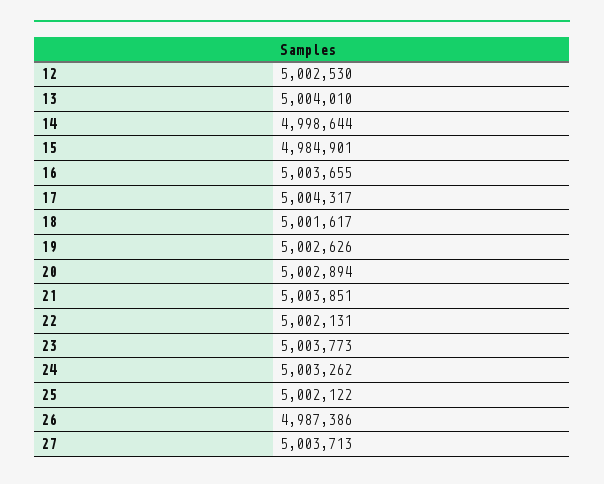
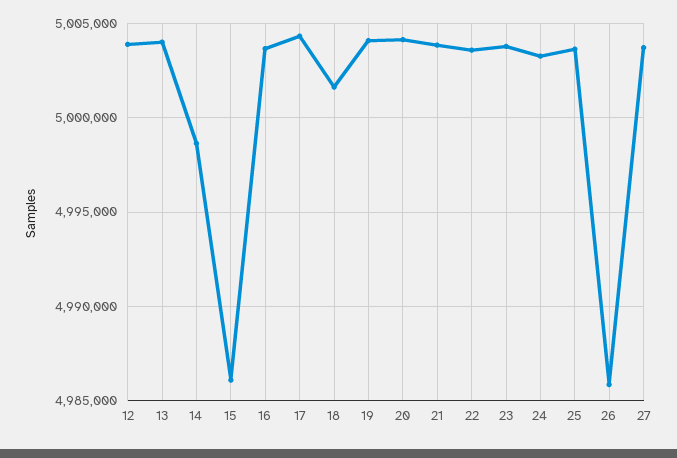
12: 5002530 -> 5004000
15: 4984901 -> 4986000
19: 5002626 -> 5004000
20: 5002894 -> 5004000
22: 5002131 -> 5003500
25: 5002122 -> 5003500
26: 4987386 -> 4986000

